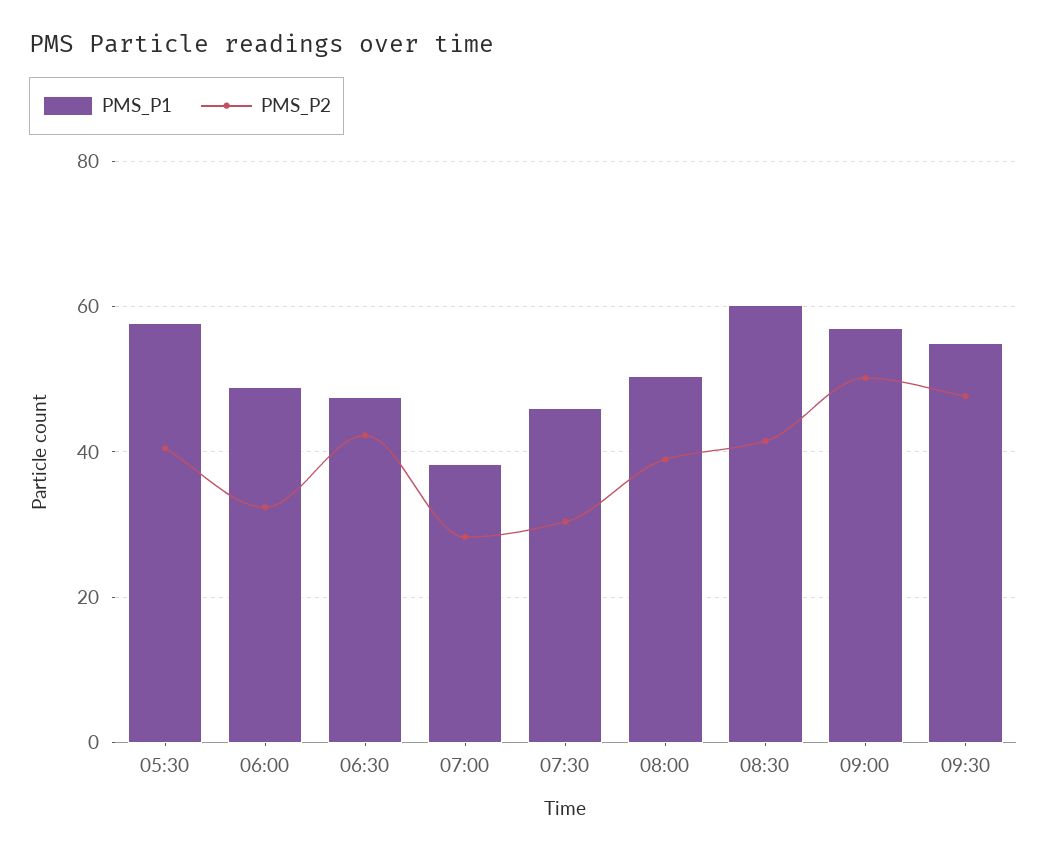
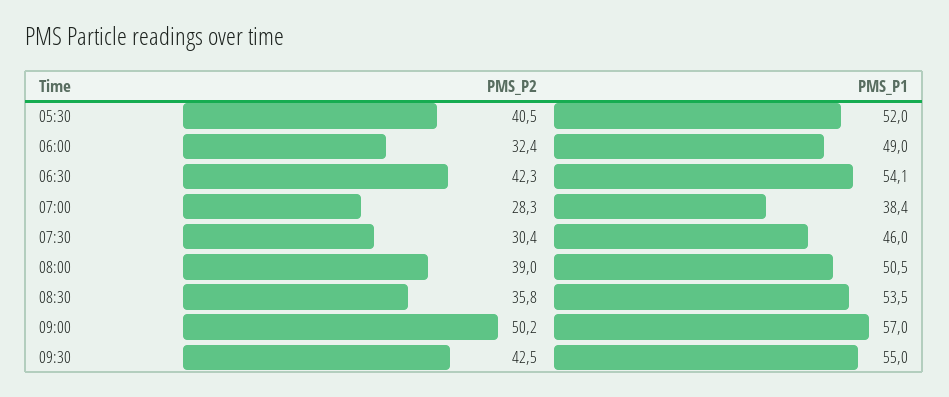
PMS_P1, 05:30: 58 -> 52
PMS_P1, 06:30: 48 -> 54.1
PMS_P1, 08:30: 60 -> 53.5
PMS_P2, 08:30: 42 -> 35.8
PMS_P2, 09:30: 48 -> 42.5

